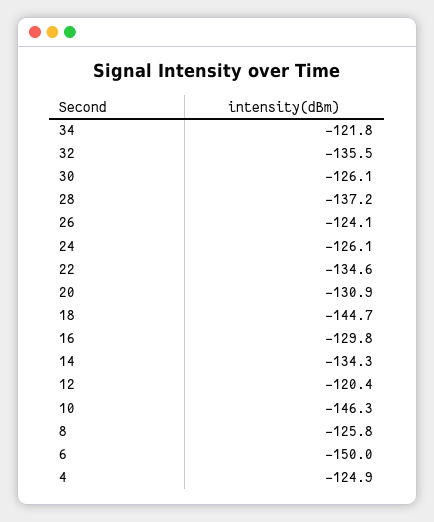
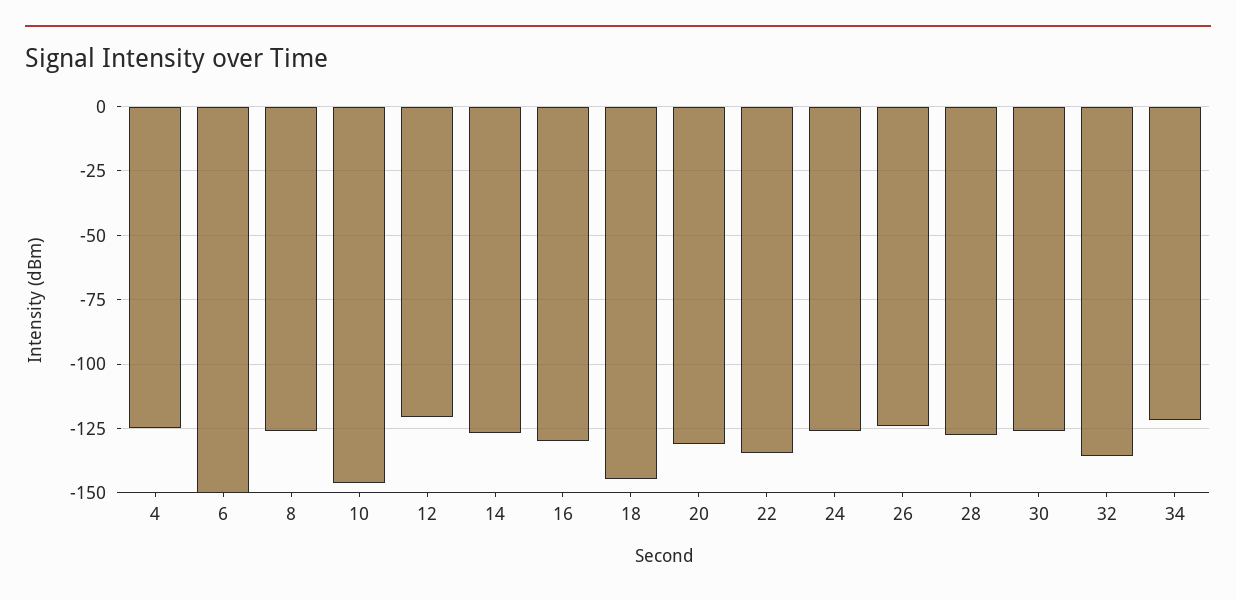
28: -137.2 -> -127.5
14: -134.3 -> -127.5

